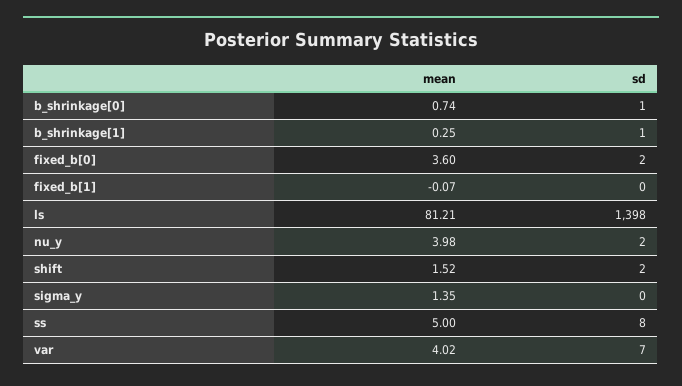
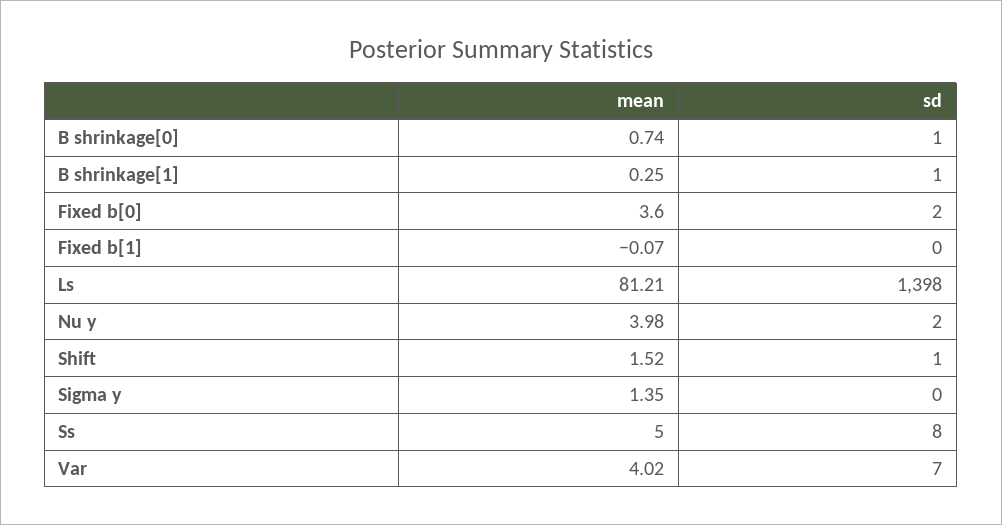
sd, shift: 2 -> 1

